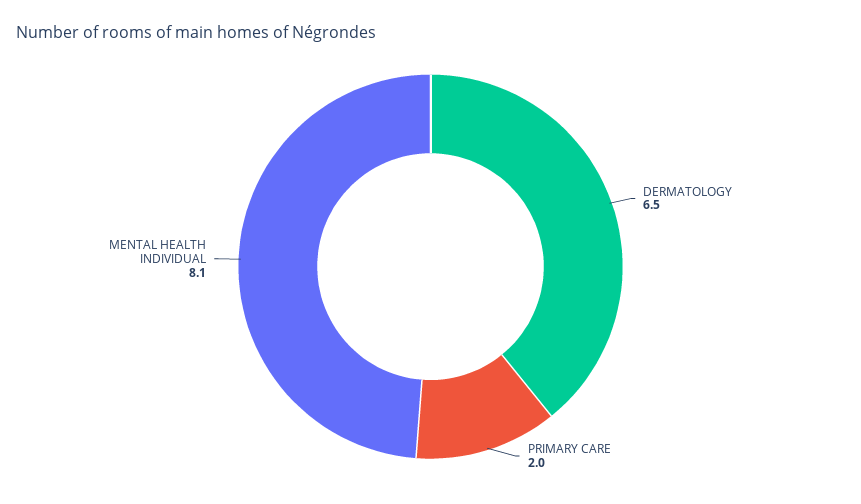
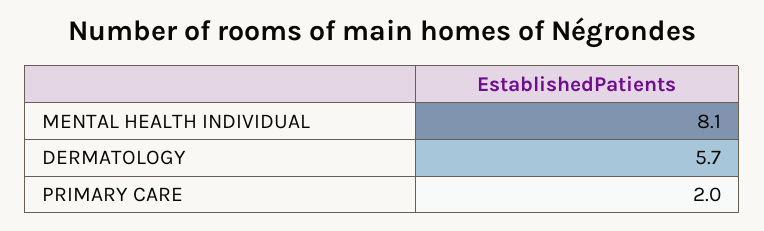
DERMATOLOGY: 6.5 -> 5.7

